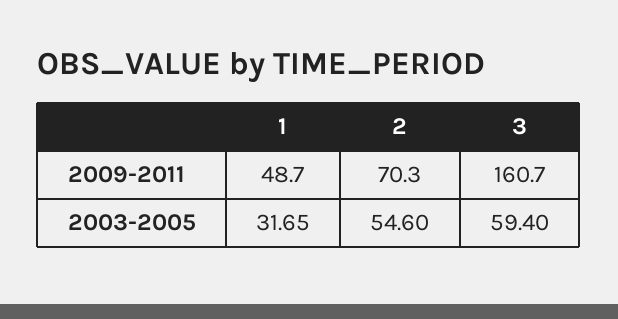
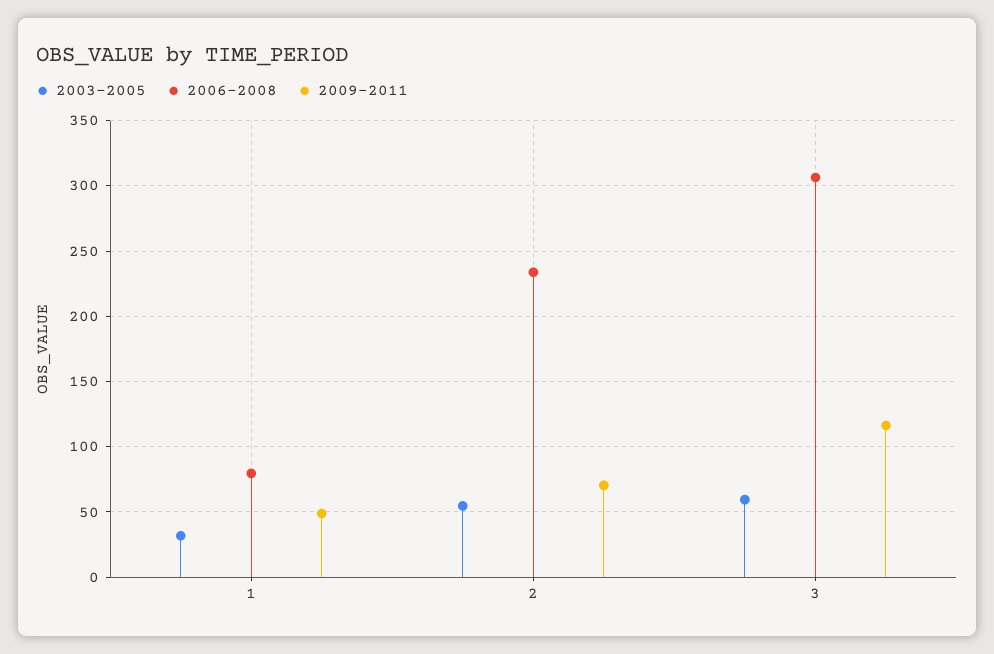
2009-2011, 3: 160.7 -> 115
2006-2008, 1: none -> 80
2006-2008, 2: none -> 235
2006-2008, 3: none -> 305

